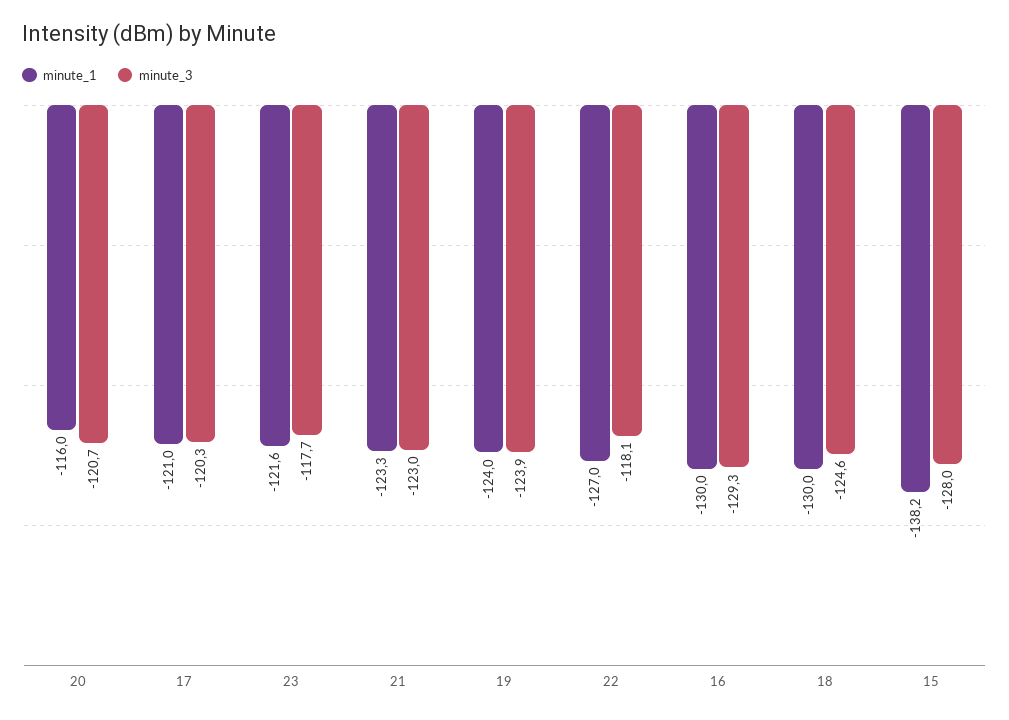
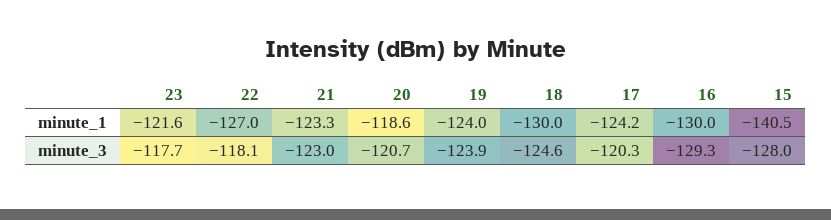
minute_1, 20: -116 -> -118.6
minute_1, 17: -121 -> -124.2
minute_1, 15: -138.2 -> -140.5

